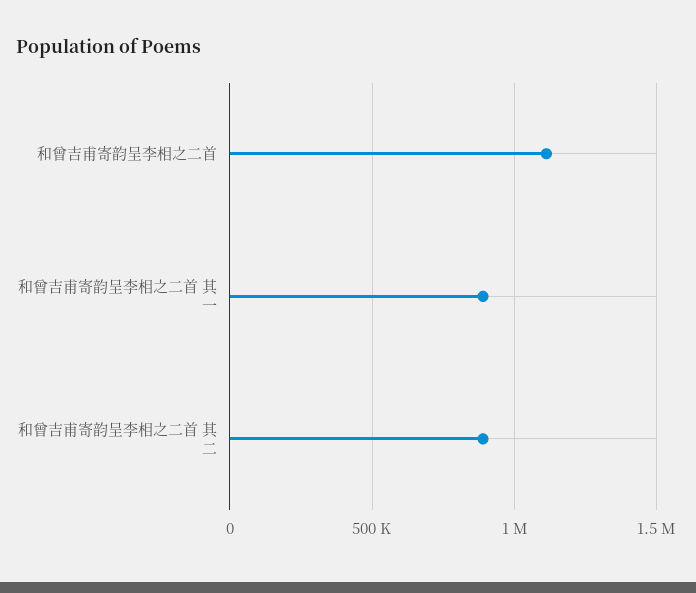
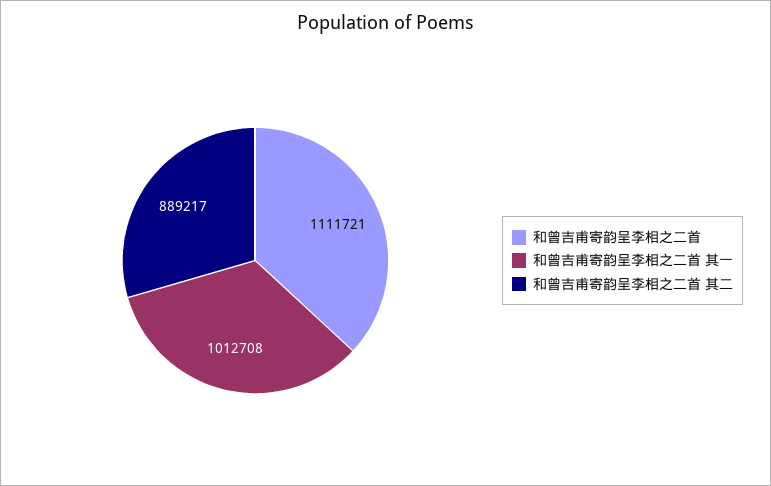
和曾吉甫寄韵呈李相之二首 其一: 900000 -> 1012708

